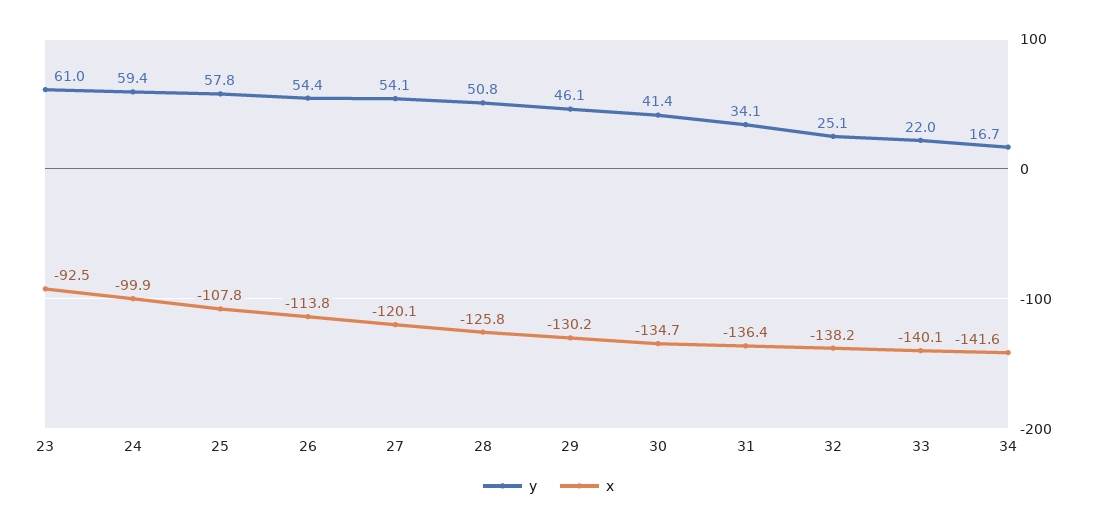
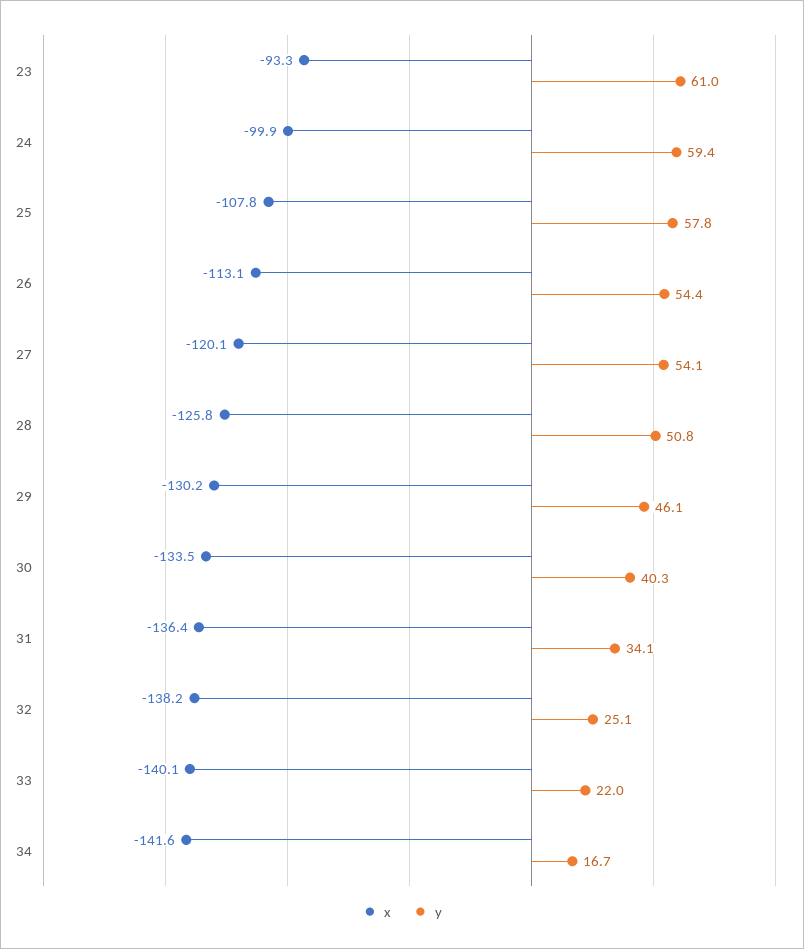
x, 23: -92.5 -> -93.3
x, 26: -113.8 -> -113.1
y, 30: 41.4 -> 40.3
x, 30: -134.7 -> -133.5

